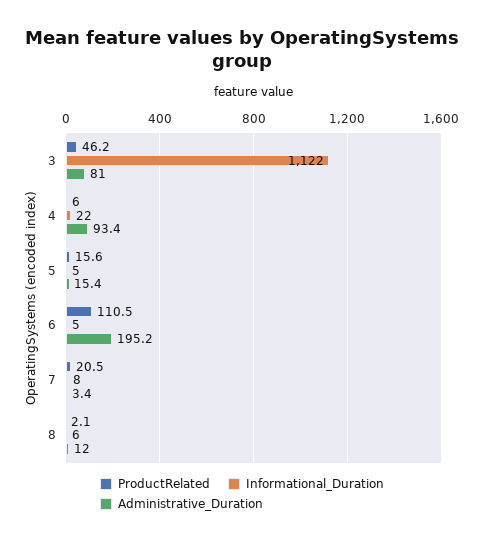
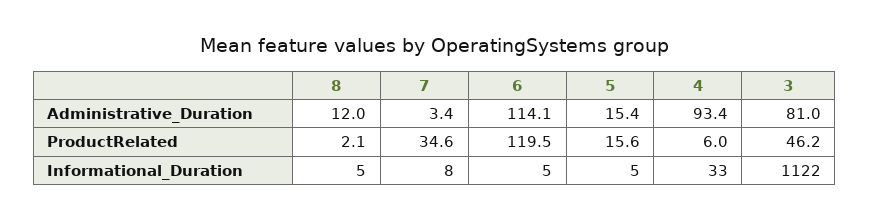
Informational_Duration, 4: 22 -> 33
ProductRelated, 6: 110.5 -> 119.5
Administrative_Duration, 6: 195.2 -> 114.1
ProductRelated, 7: 20.5 -> 34.6
Informational_Duration, 8: 6 -> 5

